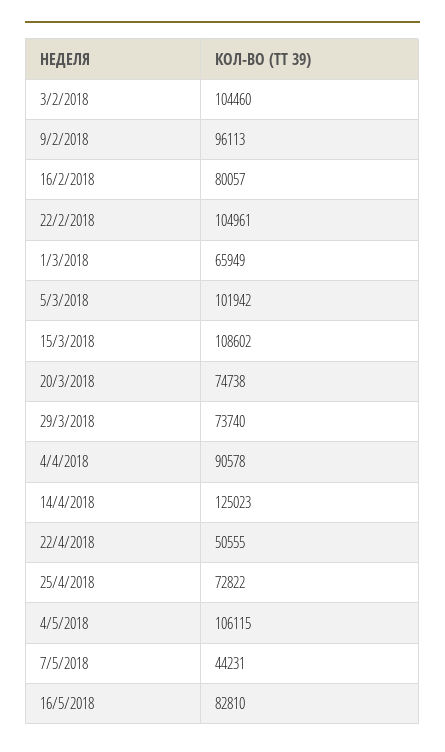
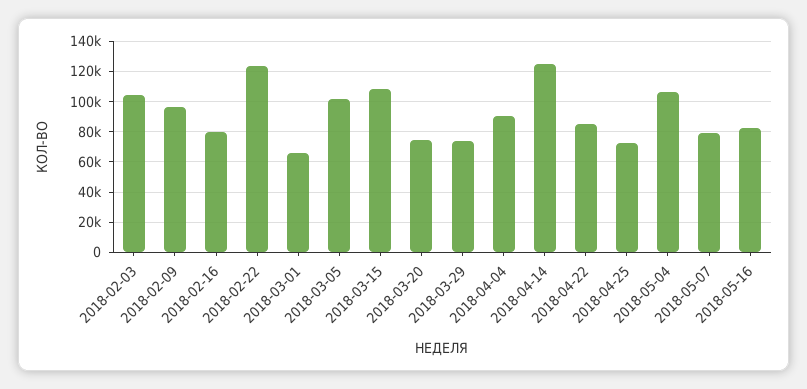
22/2/2018: 104961 -> 125000
22/4/2018: 50555 -> 85000
7/5/2018: 44231 -> 80000

